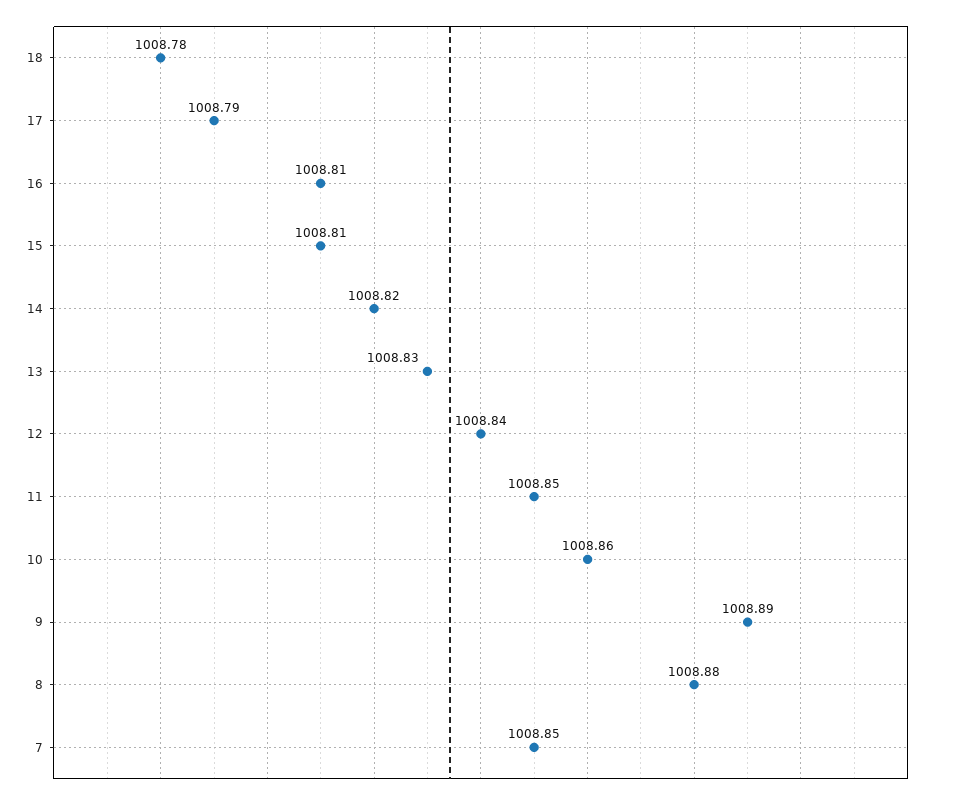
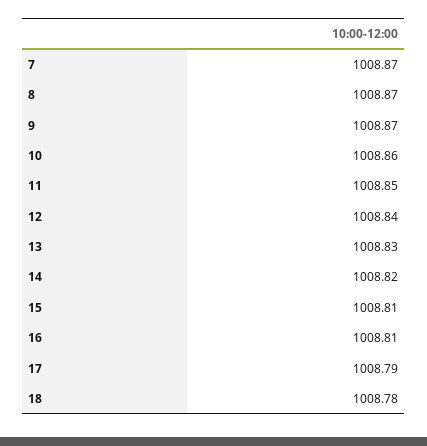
9: 1008.89 -> 1008.87
8: 1008.88 -> 1008.87
7: 1008.85 -> 1008.87

